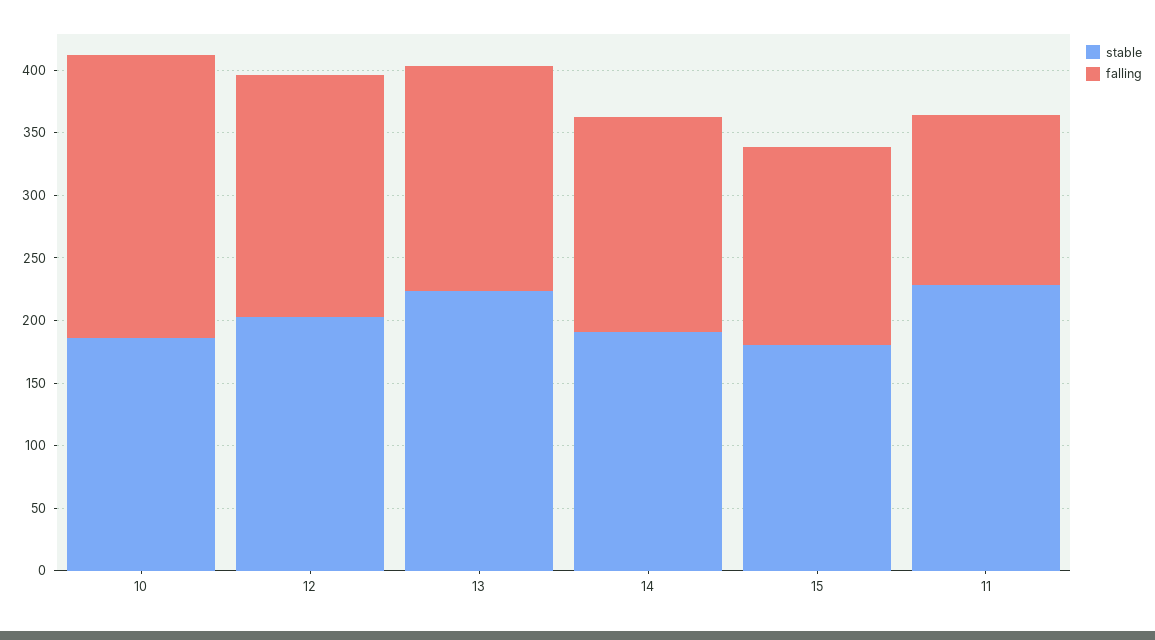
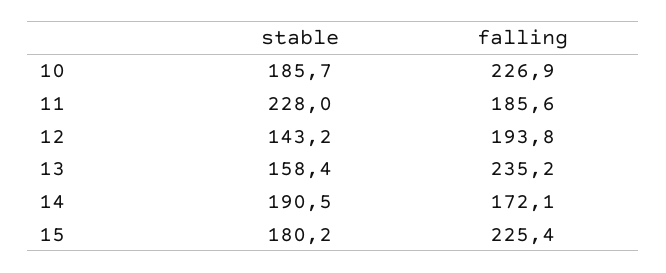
stable, 12: 200 -> 143.2
stable, 13: 220 -> 158.4
falling, 13: 180 -> 235.2
falling, 15: 160 -> 225.4
falling, 11: 140 -> 185.6

